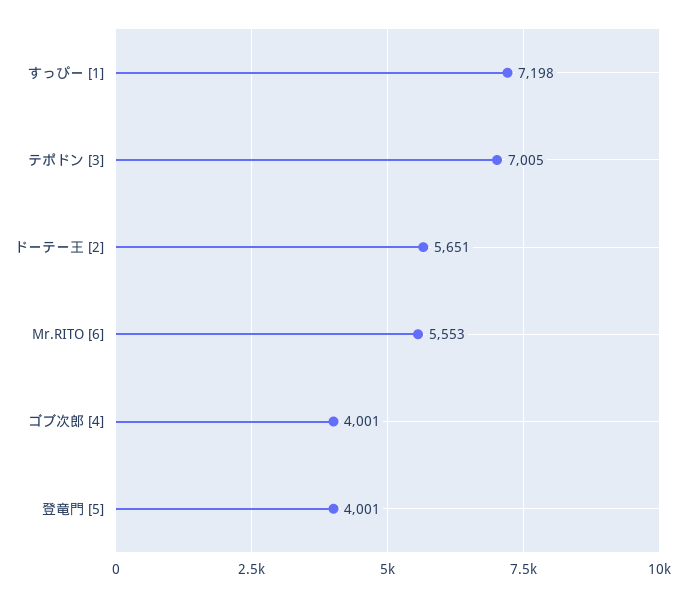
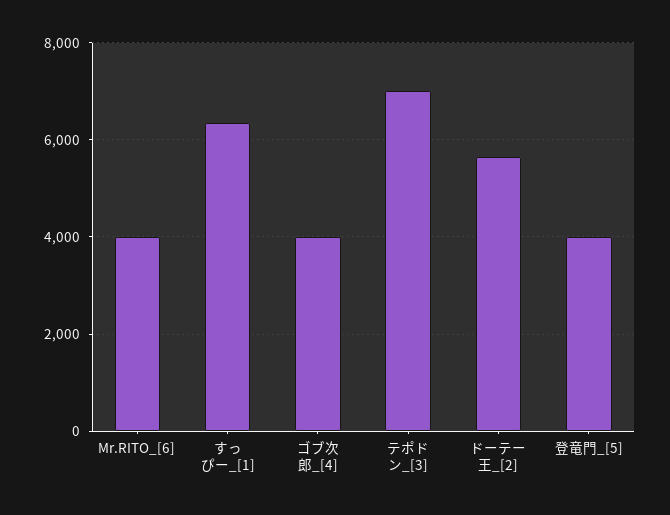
すっぴー [1]: 7198 -> 6400
Mr.RITO [6]: 5553 -> 4000

